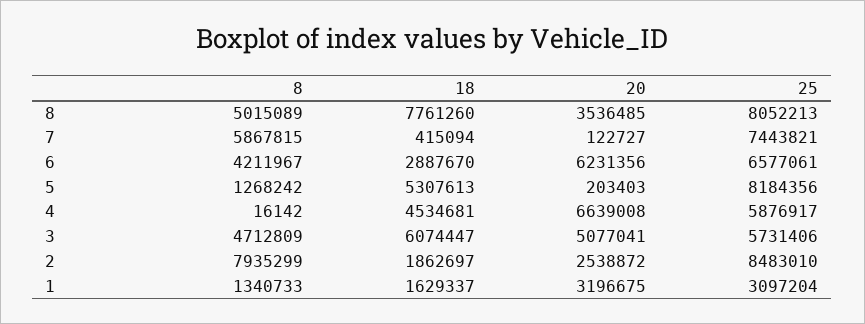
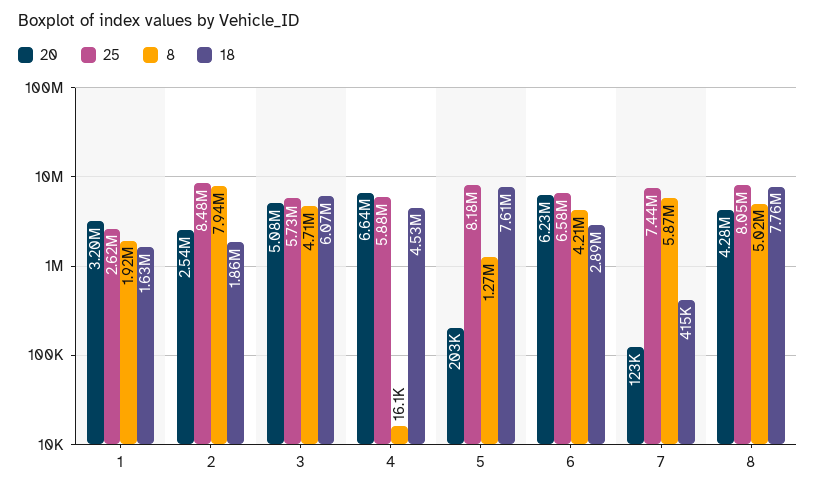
20, 8: 3536485 -> 4280000
18, 5: 5307613 -> 7610000
8, 1: 1340733 -> 1920000
25, 1: 3097204 -> 2620000

